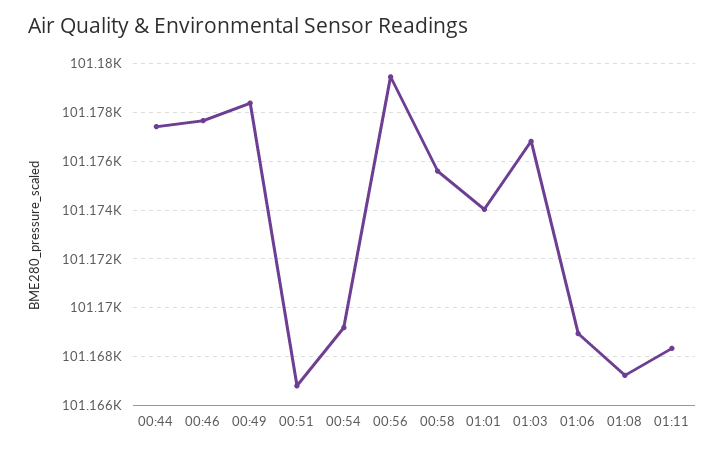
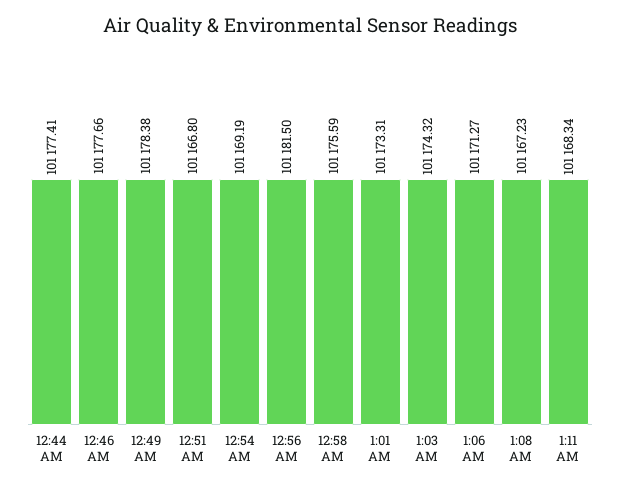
00:56: 101179.5 -> 101181.5
01:01: 101174 -> 101173.31
01:03: 101176.75 -> 101174.32
01:06: 101169 -> 101171.27

